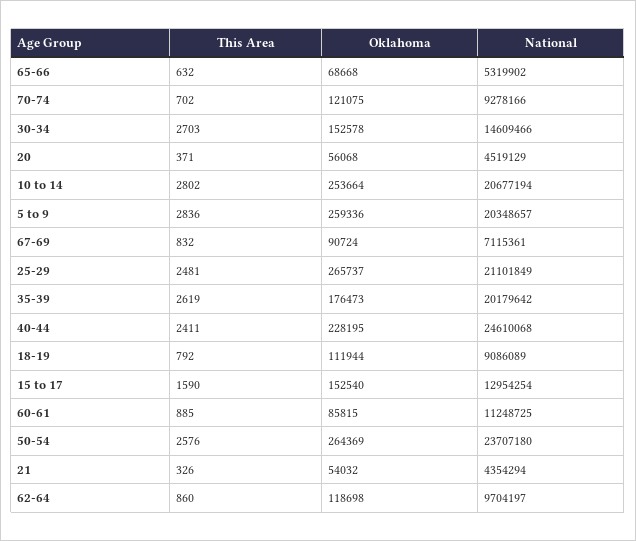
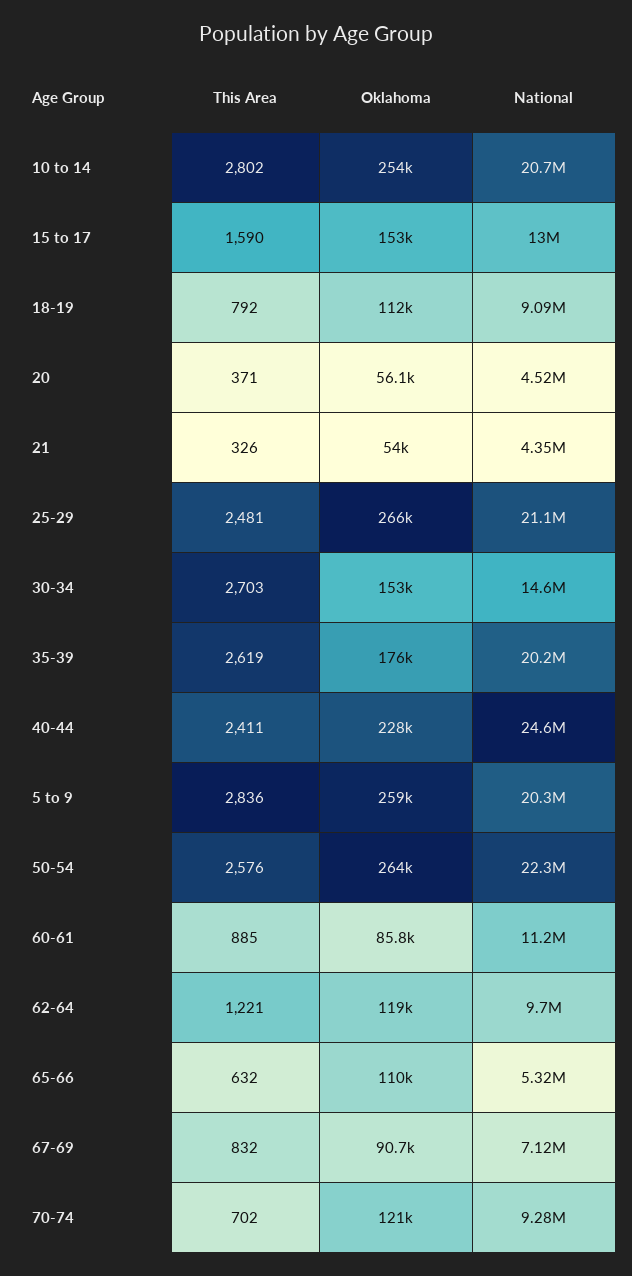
Oklahoma, 65-66: 68668 -> 110000
National, 50-54: 23707180 -> 22300000
This Area, 62-64: 860 -> 1221

